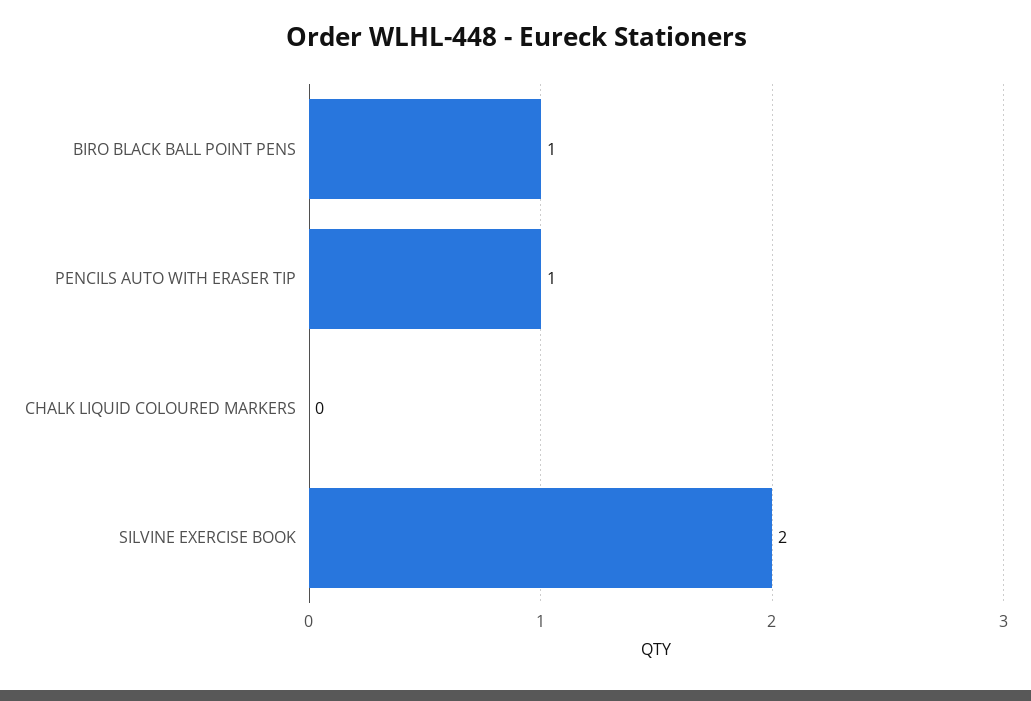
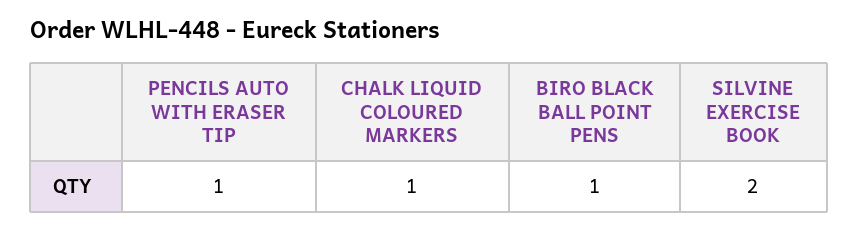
CHALK LIQUID COLOURED MARKERS: 0 -> 1

